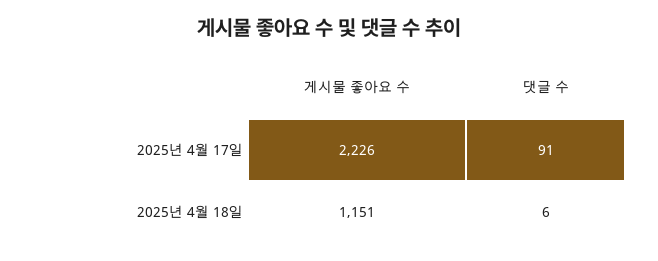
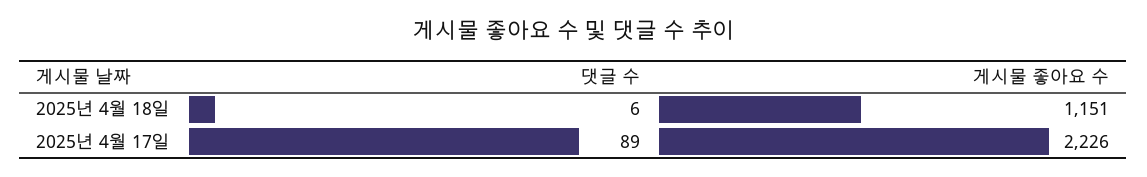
댓글 수, 2025년 4월 17일: 91 -> 89

